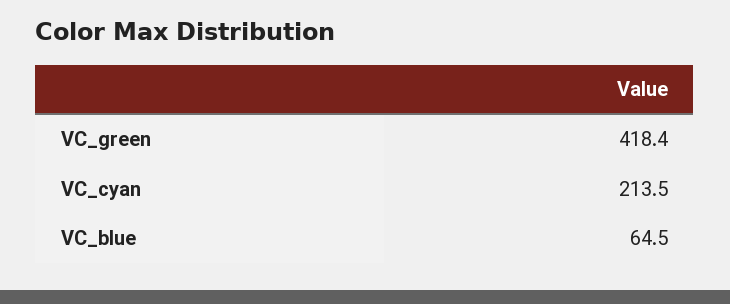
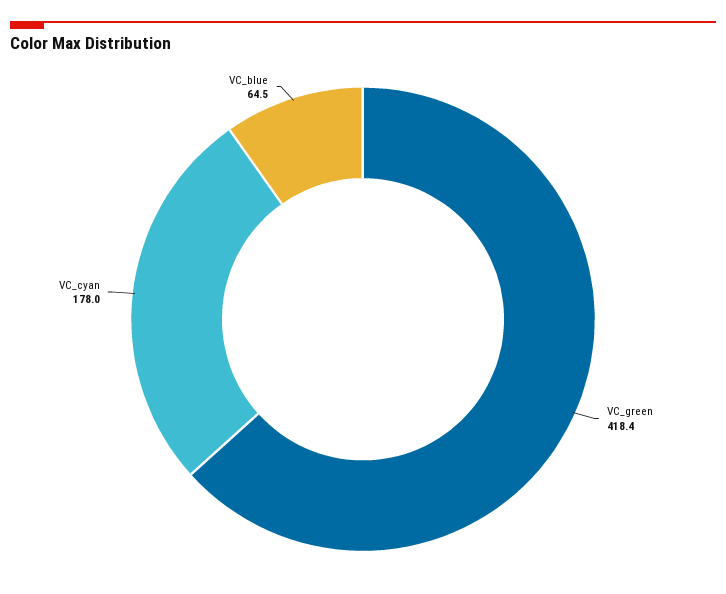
VC_cyan: 213.5 -> 178

